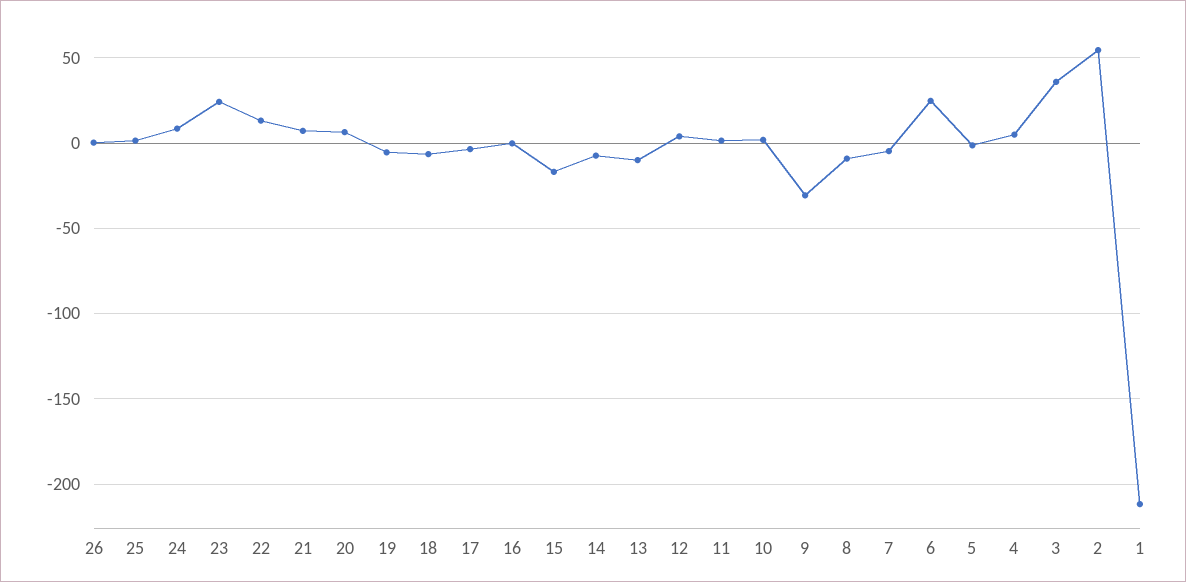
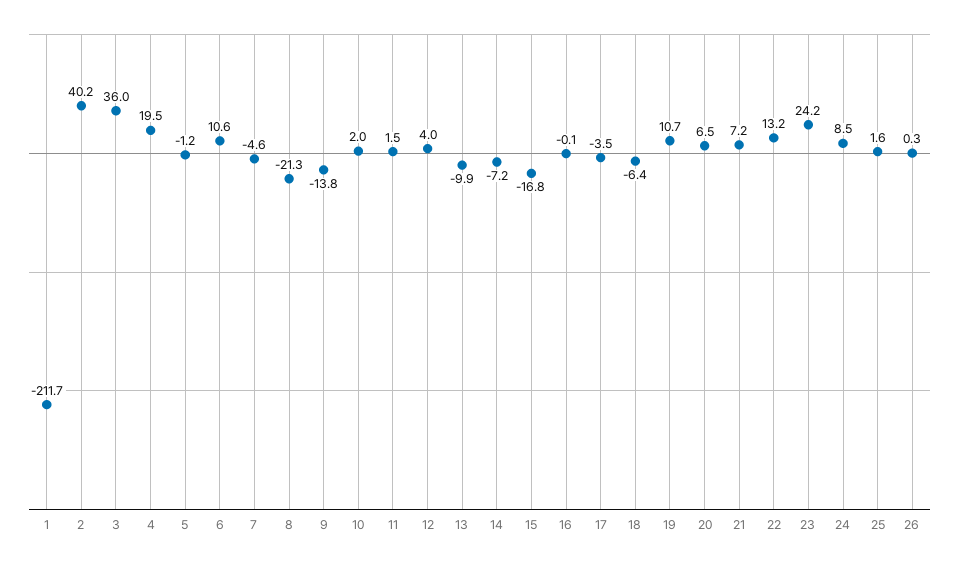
19: -5 -> 10.7
9: -30 -> -13.8
8: -10 -> -21.3
6: 25 -> 10.6
4: 5 -> 19.5
2: 55 -> 40.2

